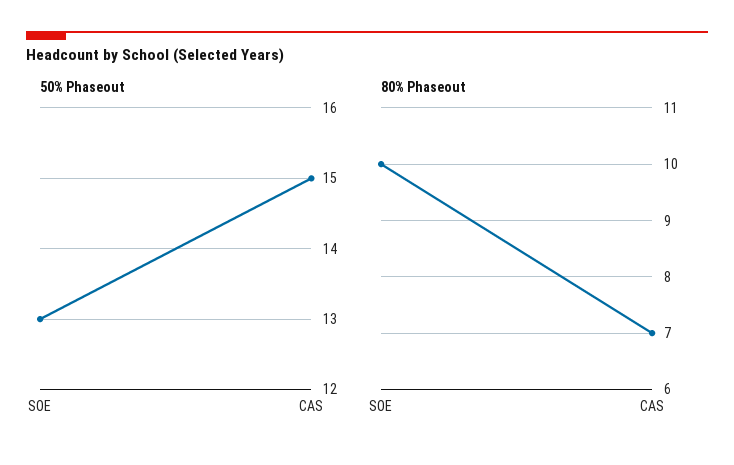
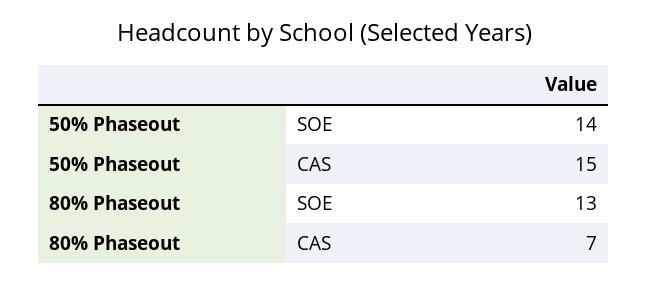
50% Phaseout, SOE: 13 -> 14
80% Phaseout, SOE: 10 -> 13

